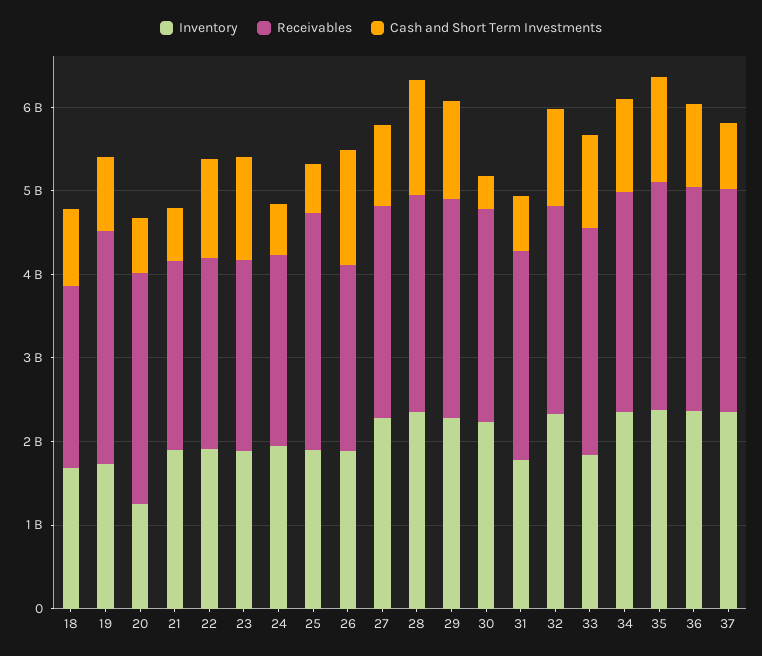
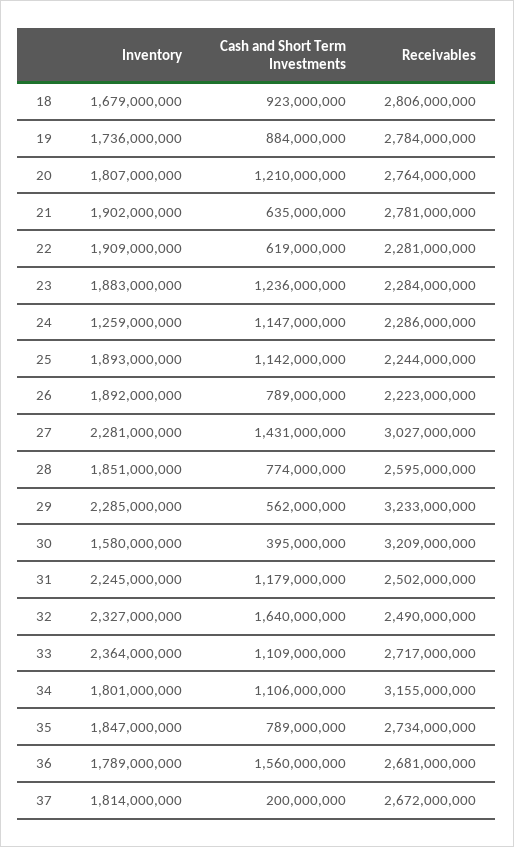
Receivables, 18: 2200000000 -> 2806000000
Inventory, 20: 1200000000 -> 1807000000
Cash and Short Term Investments, 20: 600000000 -> 1210000000
Receivables, 21: 2200000000 -> 2781000000
Cash and Short Term Investments, 22: 1200000000 -> 619000000
Inventory, 24: 2000000000 -> 1259000000
Cash and Short Term Investments, 24: 600000000 -> 1147000000
Receivables, 25: 2800000000 -> 2244000000
Cash and Short Term Investments, 25: 600000000 -> 1142000000
Cash and Short Term Investments, 26: 1400000000 -> 789000000
Receivables, 27: 2600000000 -> 3027000000
Cash and Short Term Investments, 27: 1000000000 -> 1431000000
Inventory, 28: 2400000000 -> 1851000000
Cash and Short Term Investments, 28: 1400000000 -> 774000000
Receivables, 29: 2600000000 -> 3233000000
Cash and Short Term Investments, 29: 1200000000 -> 562000000
Inventory, 30: 2200000000 -> 1580000000
Receivables, 30: 2600000000 -> 3209000000
Inventory, 31: 1800000000 -> 2245000000
Cash and Short Term Investments, 31: 600000000 -> 1179000000
Cash and Short Term Investments, 32: 1200000000 -> 1640000000
Inventory, 33: 1800000000 -> 2364000000
Inventory, 34: 2400000000 -> 1801000000
Receivables, 34: 2600000000 -> 3155000000
Inventory, 35: 2400000000 -> 1847000000
Cash and Short Term Investments, 35: 1200000000 -> 789000000
Inventory, 36: 2400000000 -> 1789000000
Cash and Short Term Investments, 36: 1000000000 -> 1560000000
Inventory, 37: 2400000000 -> 1814000000
Cash and Short Term Investments, 37: 800000000 -> 200000000

